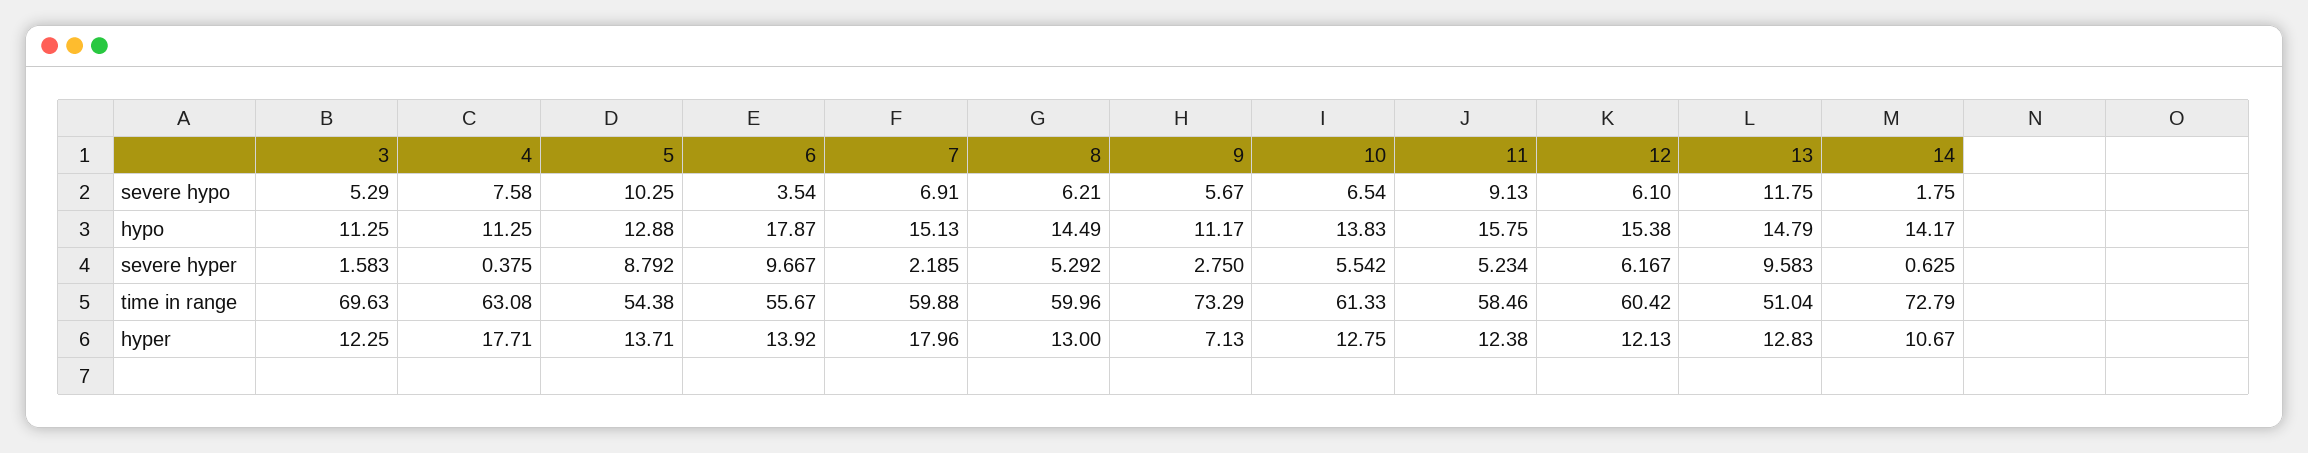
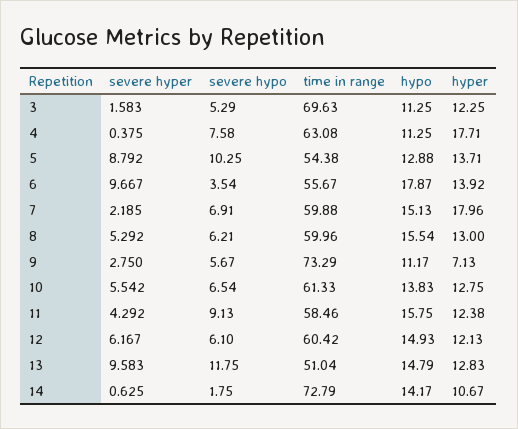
8, hypo: 14.49 -> 15.54
12, hypo: 15.38 -> 14.93
11, severe hyper: 5.234 -> 4.292

